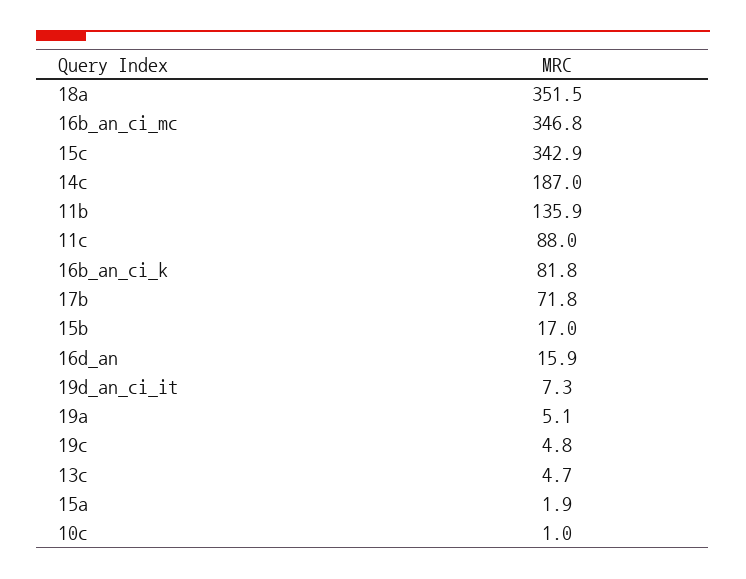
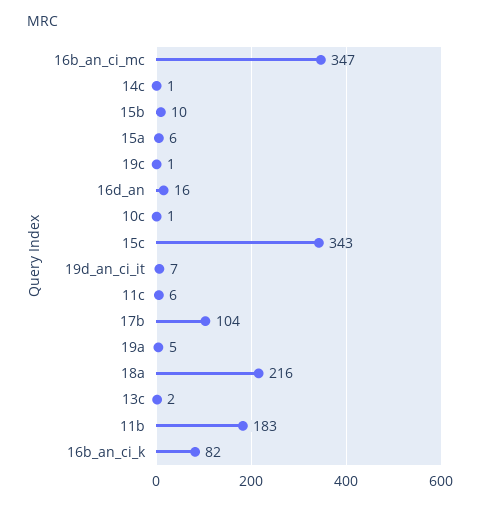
18a: 351.5 -> 216
14c: 187 -> 1
11b: 135.9 -> 183
11c: 88 -> 6
17b: 71.8 -> 104
15b: 17 -> 10
19c: 4.8 -> 1
13c: 4.7 -> 2
15a: 1.9 -> 6

